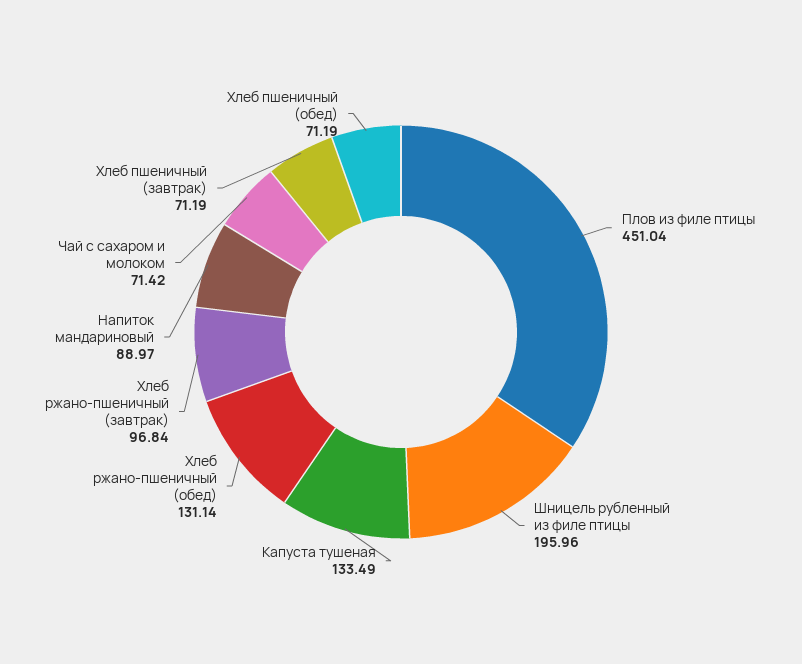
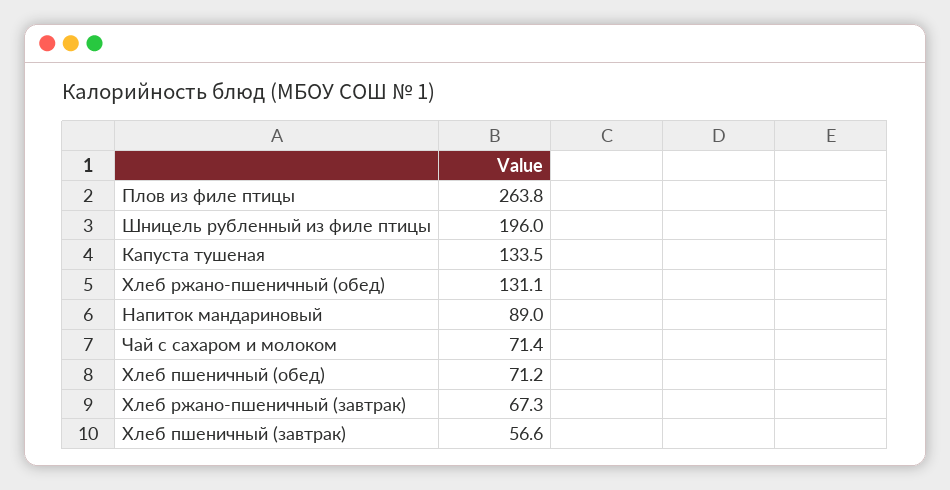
Плов из филе птицы: 451.04 -> 263.8
Хлеб ржано-пшеничный (завтрак): 96.84 -> 67.3
Хлеб пшеничный (завтрак): 71.19 -> 56.6

